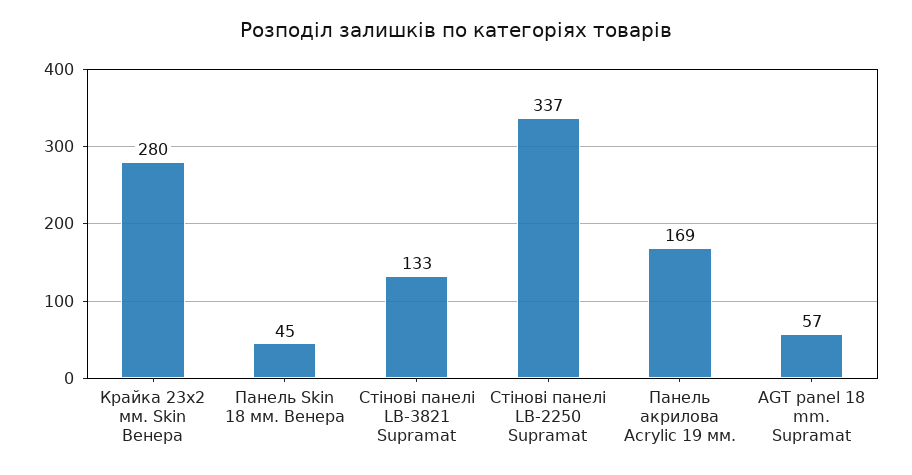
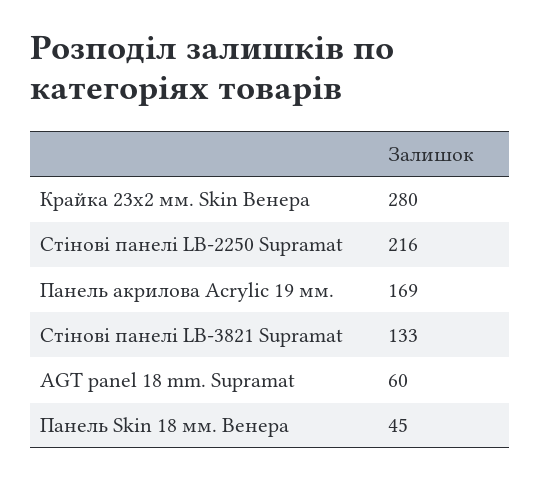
Стінові панелі LB-2250 Supramat: 337 -> 216
AGT panel 18 mm. Supramat: 57 -> 60

